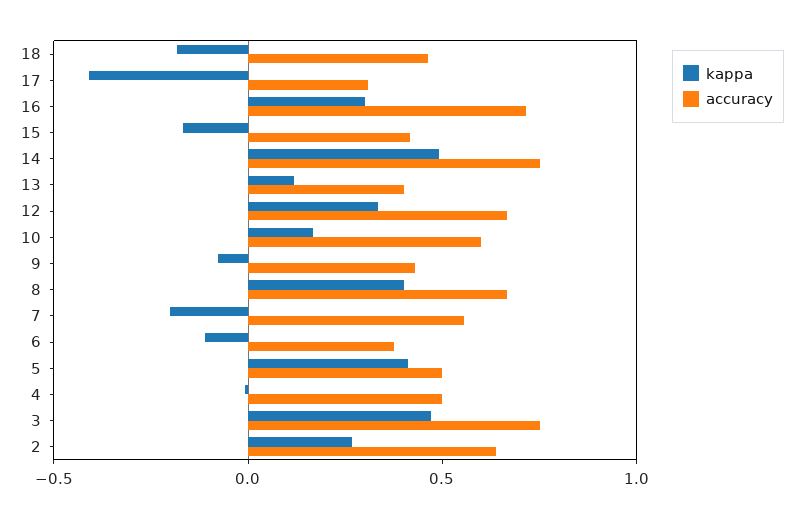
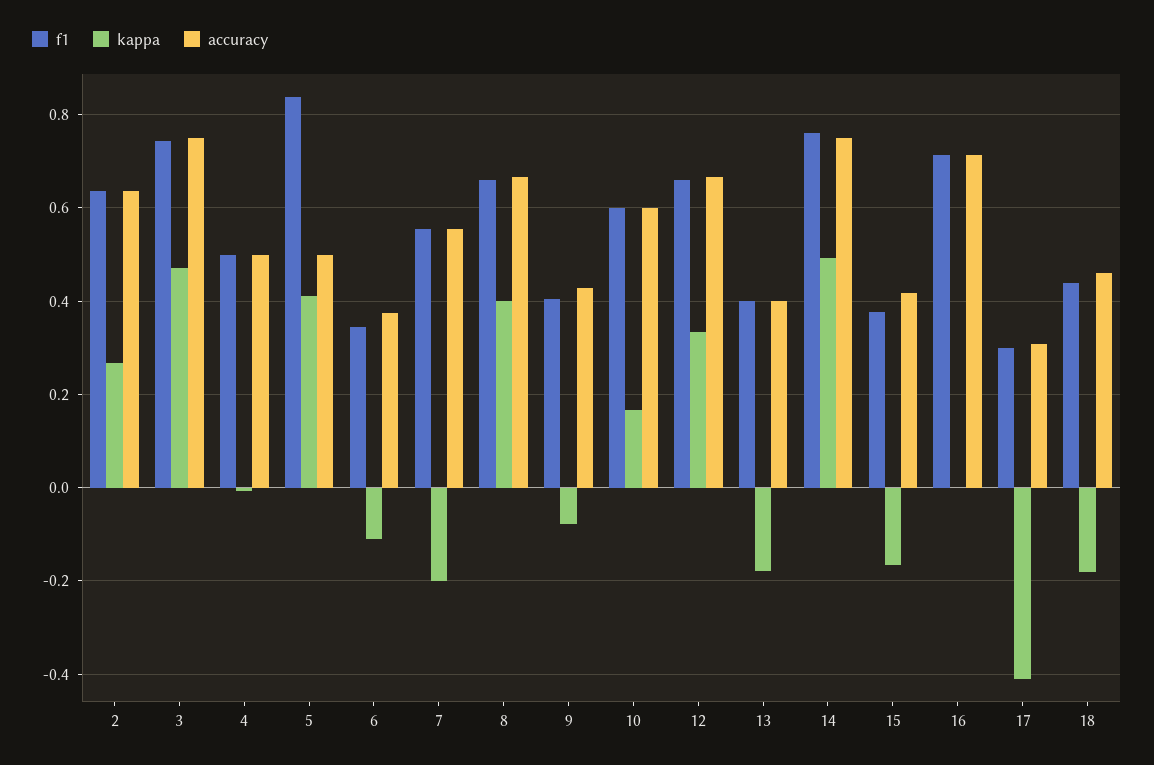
kappa, 16: 0.3 -> 0
kappa, 13: 0.1 -> -0.18
f1, 2: none -> 0.64
f1, 3: none -> 0.74
f1, 4: none -> 0.5
f1, 5: none -> 0.84
f1, 6: none -> 0.34
f1, 7: none -> 0.56
f1, 8: none -> 0.66
f1, 9: none -> 0.4
f1, 10: none -> 0.6
f1, 12: none -> 0.66
f1, 13: none -> 0.4
f1, 14: none -> 0.76
f1, 15: none -> 0.38
f1, 16: none -> 0.72
f1, 17: none -> 0.3
f1, 18: none -> 0.44

